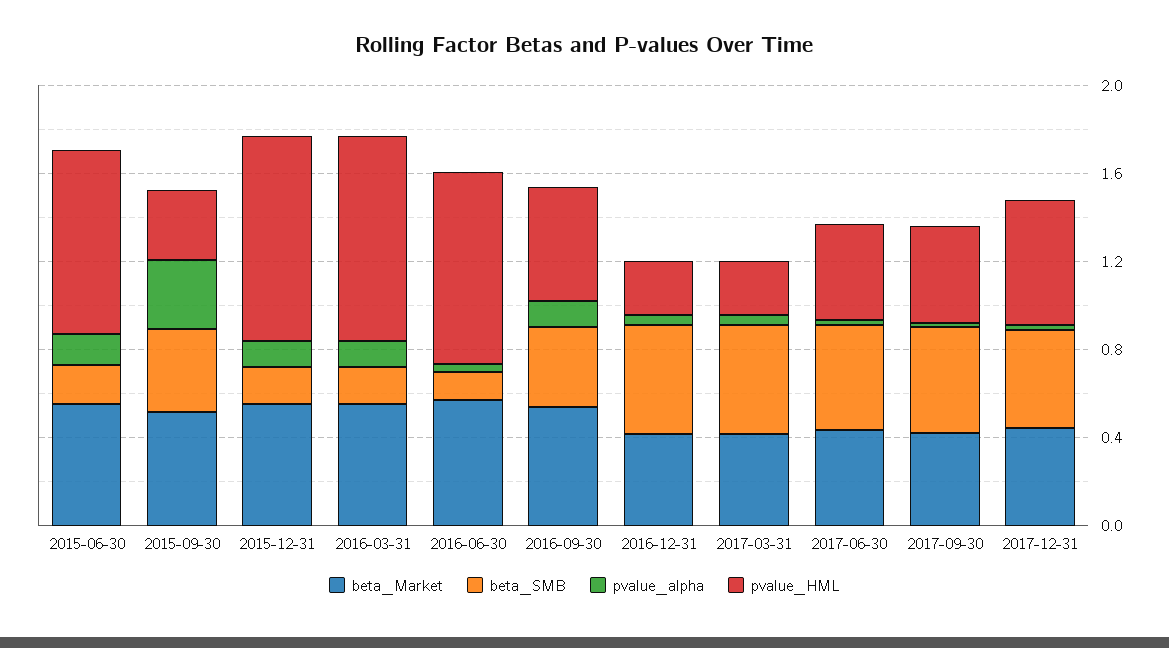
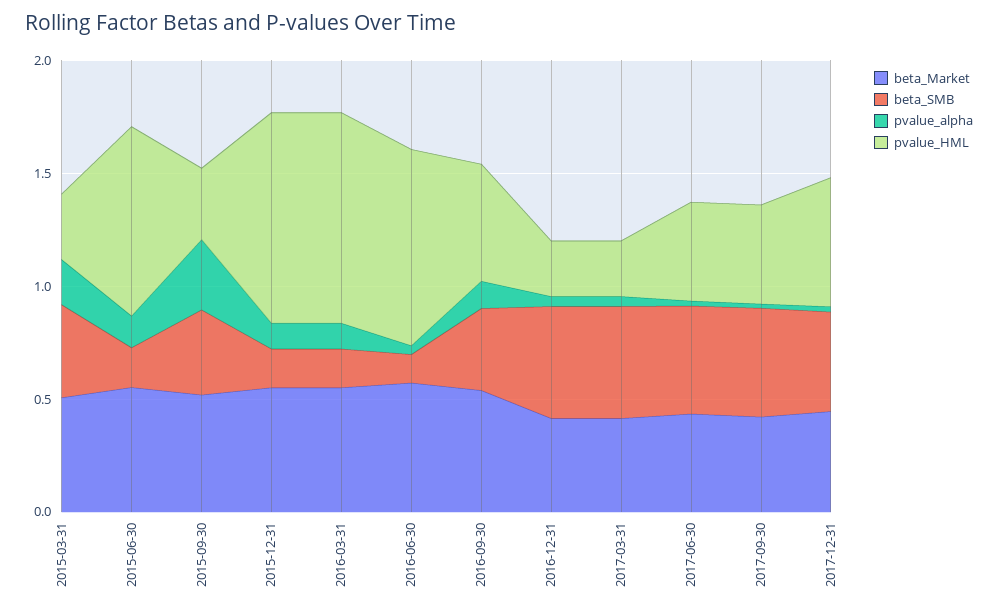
beta_Market, 2015-03-31: none -> 0.5
beta_SMB, 2015-03-31: none -> 0.4
pvalue_alpha, 2015-03-31: none -> 0.2
pvalue_HML, 2015-03-31: none -> 0.3

